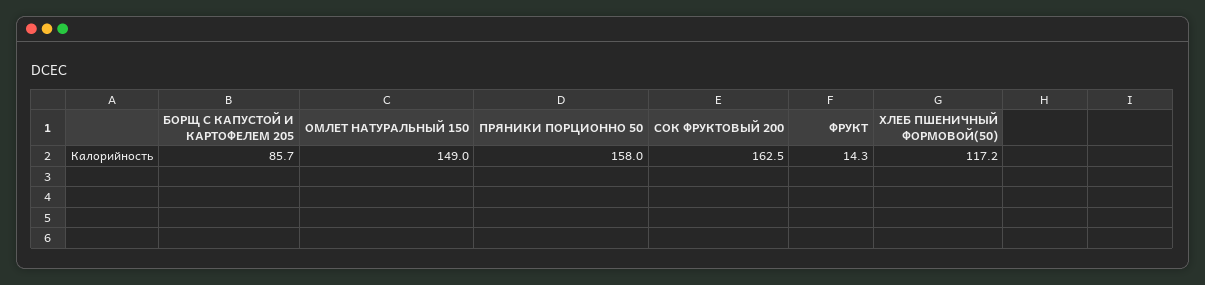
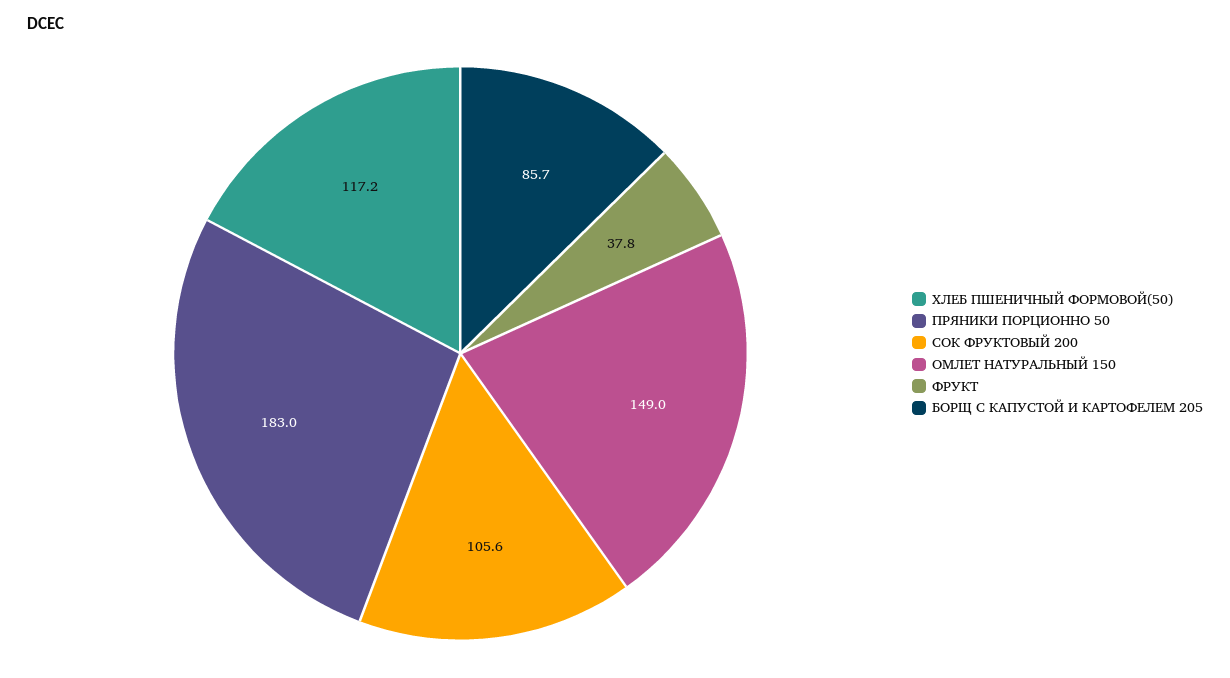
ПРЯНИКИ ПОРЦИОННО 50: 158 -> 183
СОК ФРУКТОВЫЙ 200: 162.5 -> 105.6
ФРУКТ: 14.3 -> 37.8

